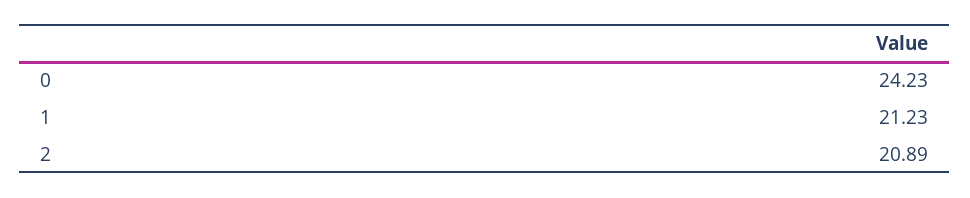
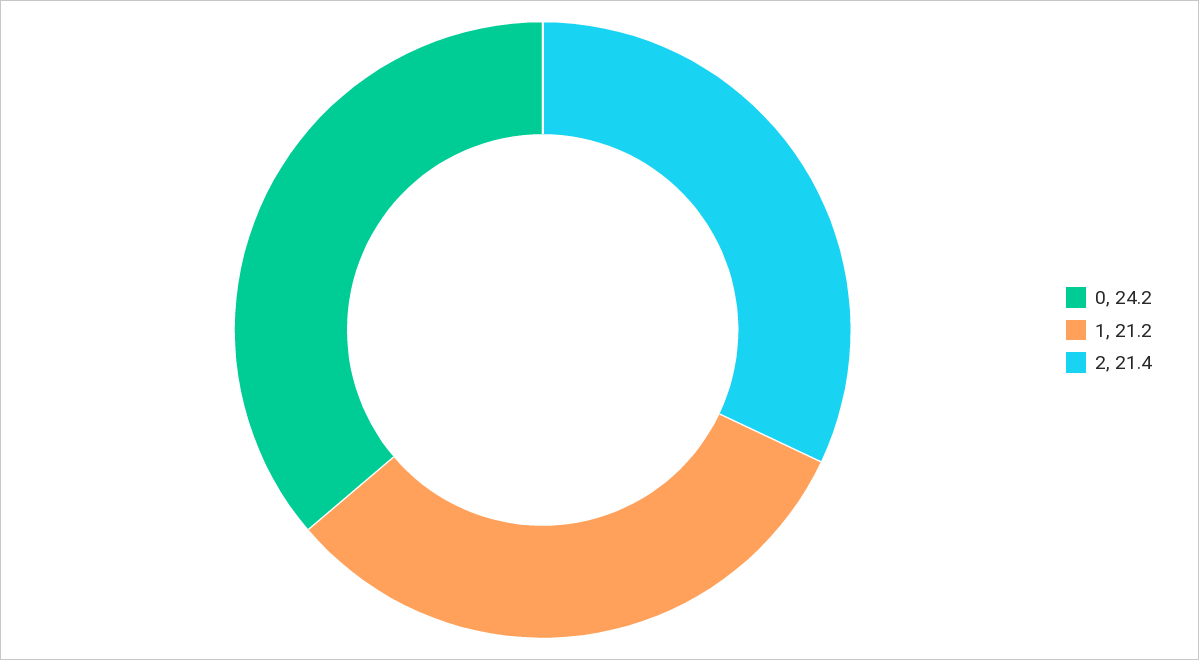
2: 20.89 -> 21.4

